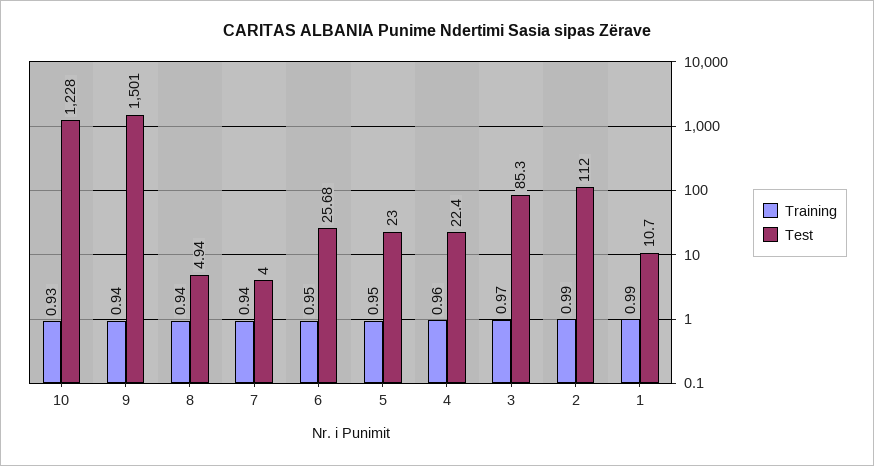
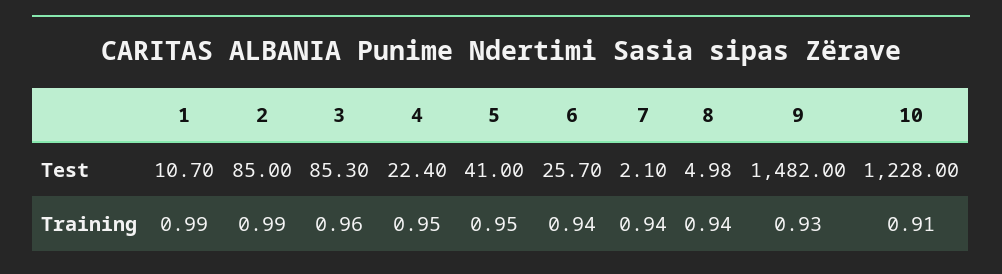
Training, 10: 0.93 -> 0.91
Training, 9: 0.94 -> 0.93
Test, 9: 1501 -> 1482
Test, 8: 4.94 -> 4.98
Test, 7: 4 -> 2.1
Training, 6: 0.95 -> 0.94
Test, 6: 25.68 -> 25.7
Test, 5: 23 -> 41
Training, 4: 0.96 -> 0.95
Training, 3: 0.97 -> 0.96
Test, 2: 112 -> 85

